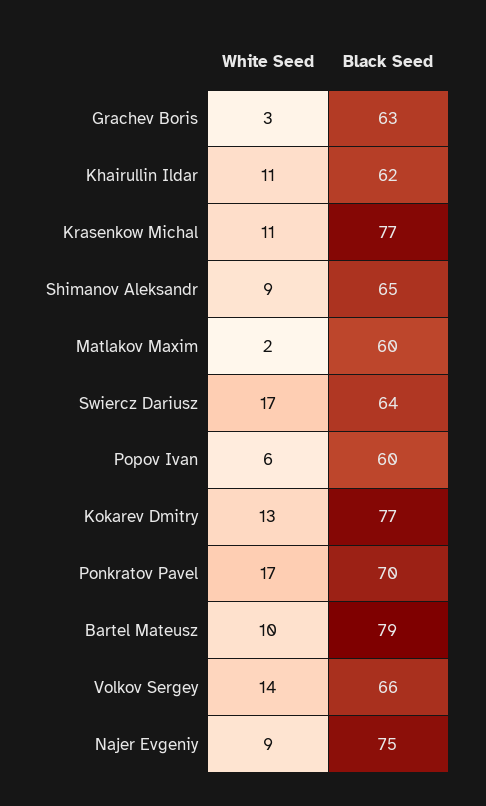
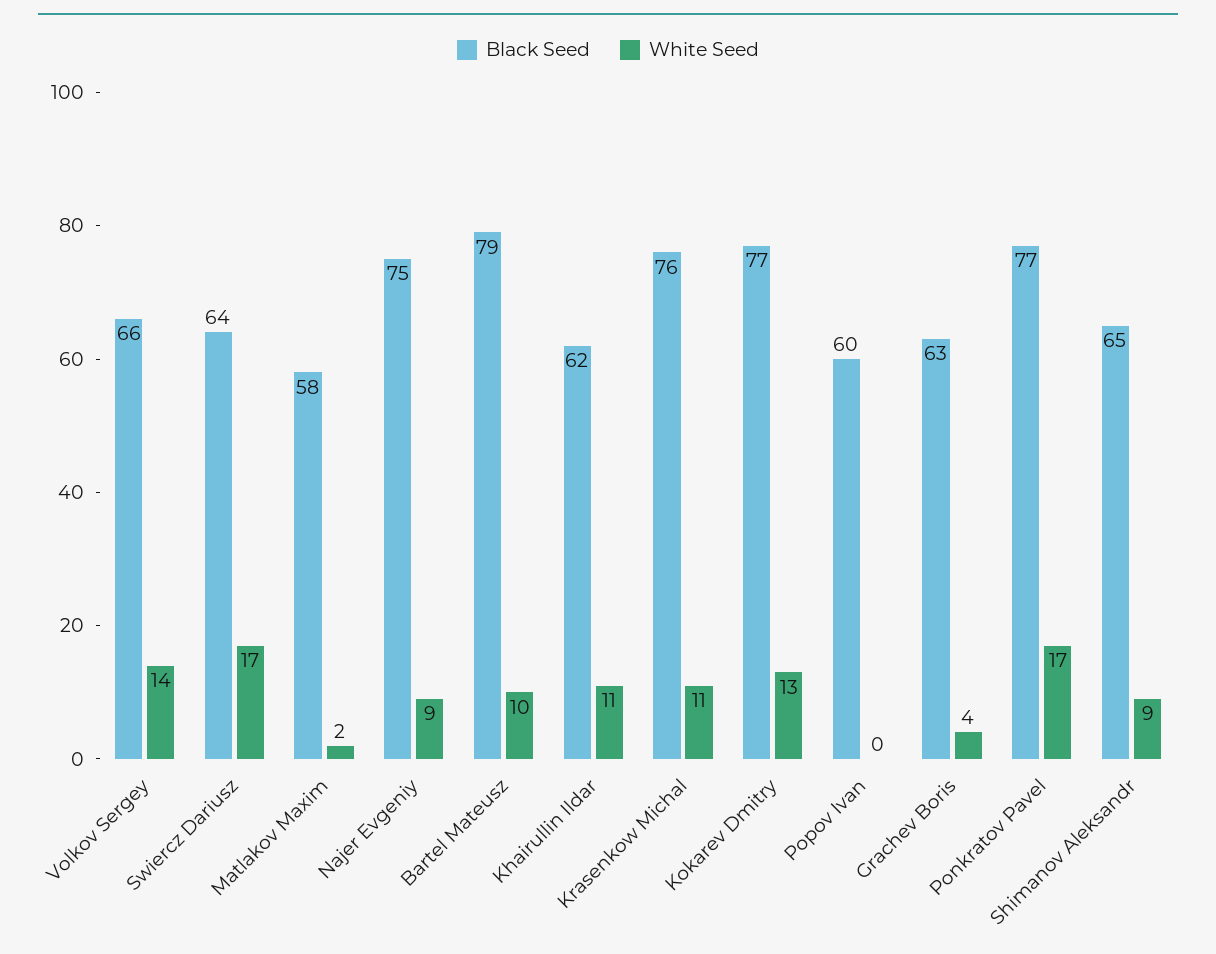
White Seed, Grachev Boris: 3 -> 4
Black Seed, Krasenkow Michal: 77 -> 76
Black Seed, Matlakov Maxim: 60 -> 58
White Seed, Popov Ivan: 6 -> 0
Black Seed, Ponkratov Pavel: 70 -> 77

